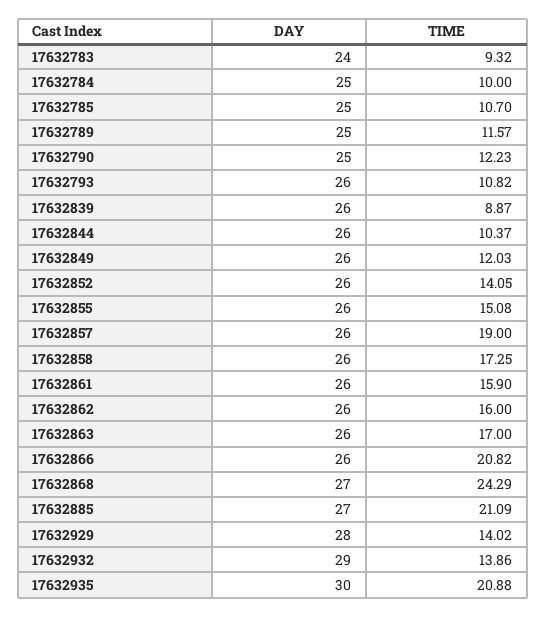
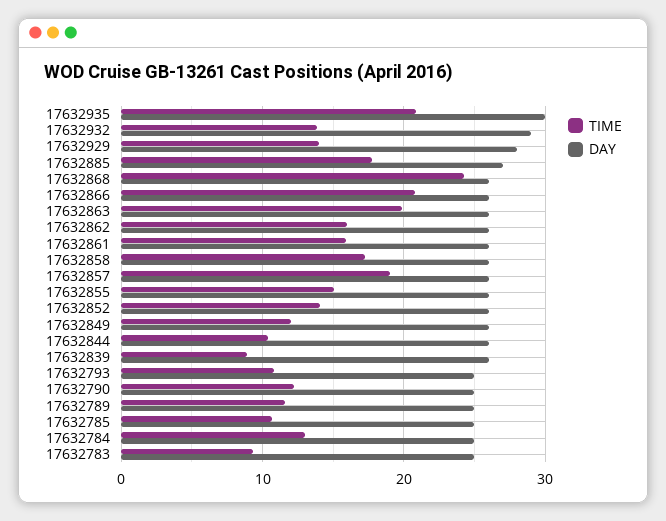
DAY, 17632783: 24 -> 25
TIME, 17632784: 10 -> 13
DAY, 17632793: 26 -> 25
TIME, 17632863: 17 -> 20
DAY, 17632868: 27 -> 26
TIME, 17632885: 21.09 -> 18

